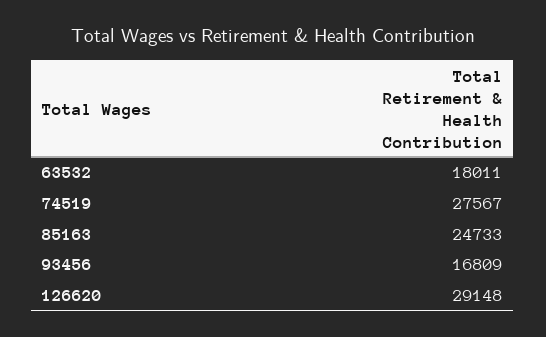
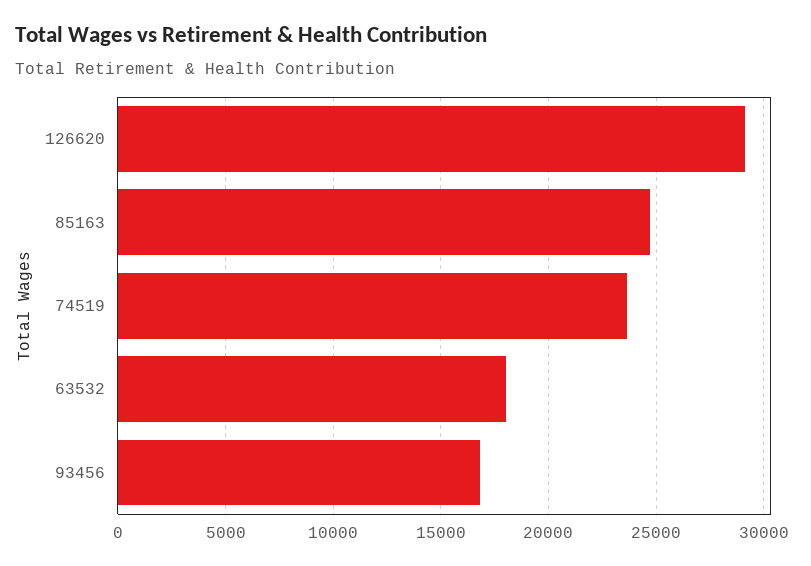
74519: 27567 -> 23500

